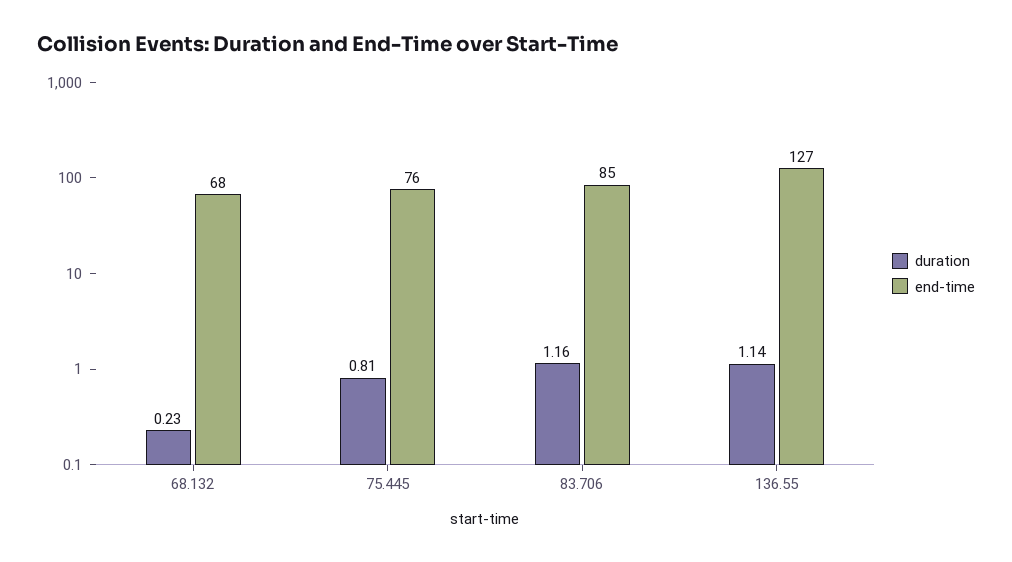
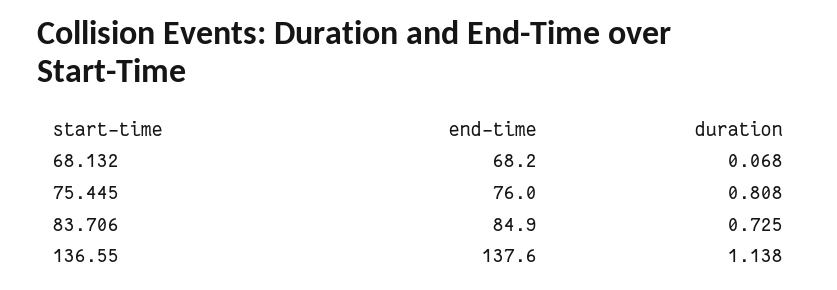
duration, 68.132: 0.23 -> 0.068
duration, 83.706: 1.16 -> 0.725
end-time, 136.55: 127 -> 137.6

